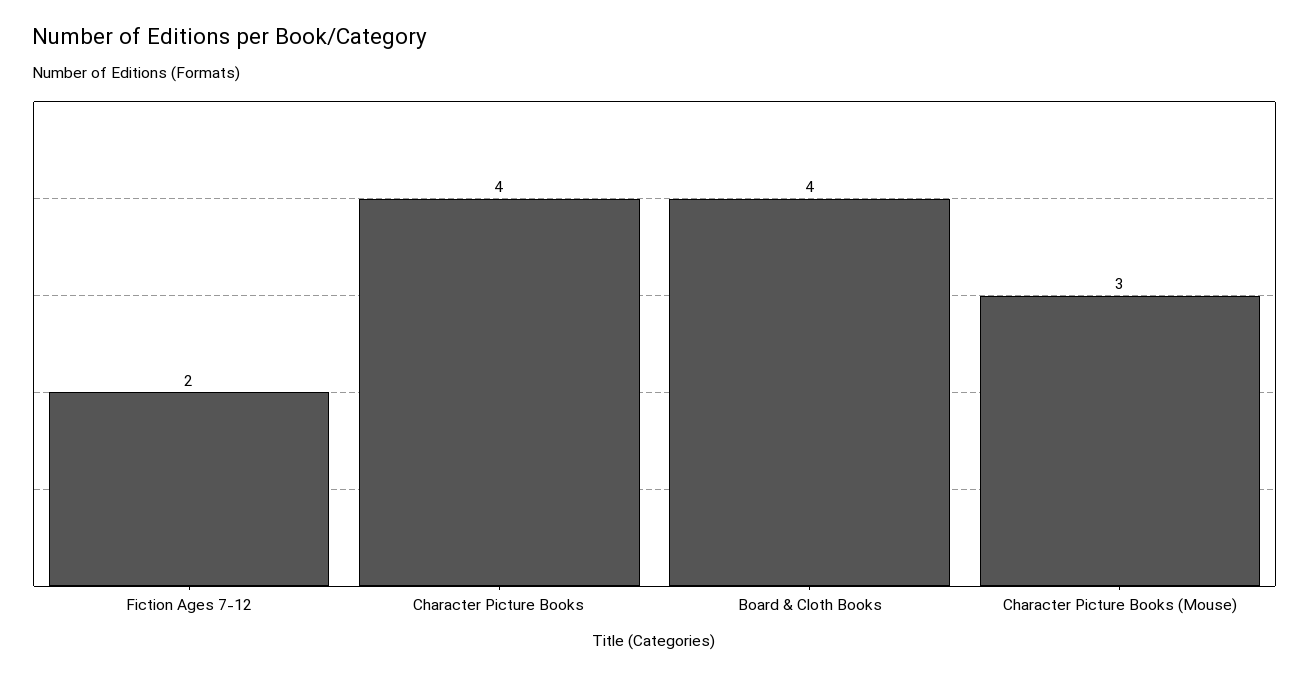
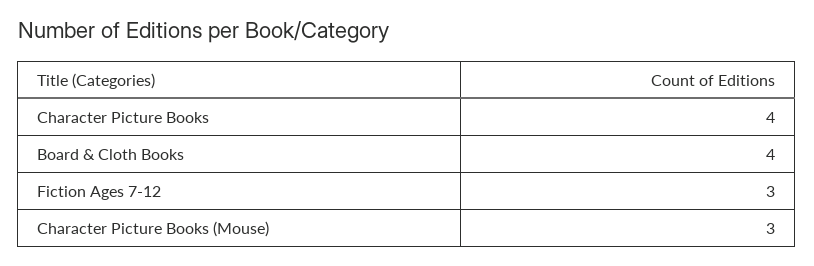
Fiction Ages 7-12: 2 -> 3

